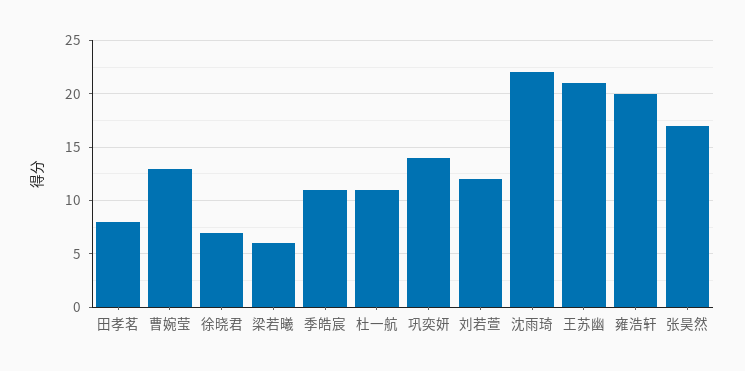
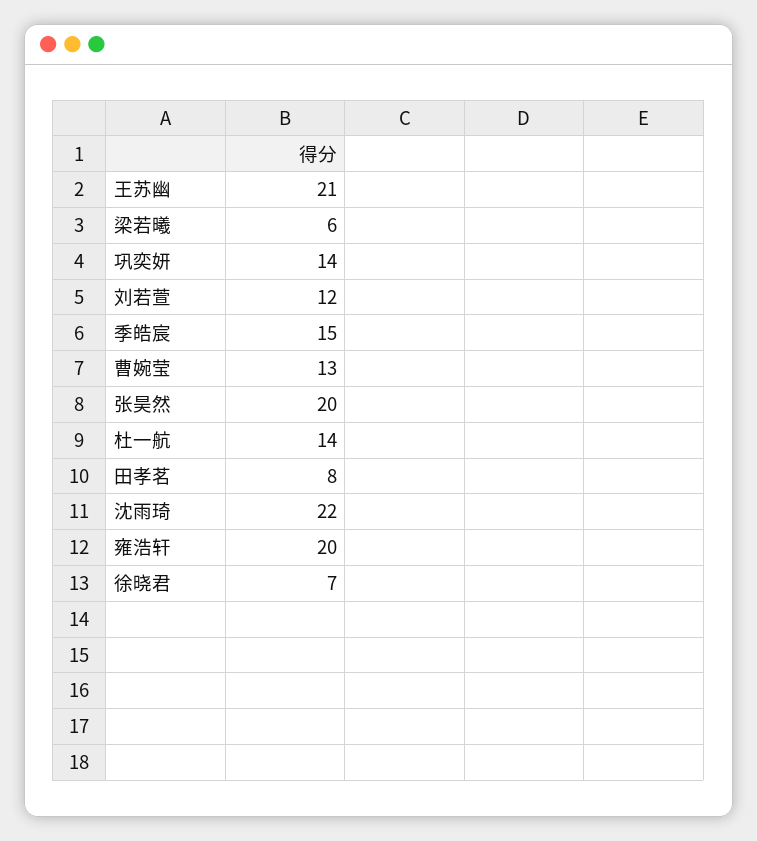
季皓宸: 11 -> 15
杜一航: 11 -> 14
张昊然: 17 -> 20

